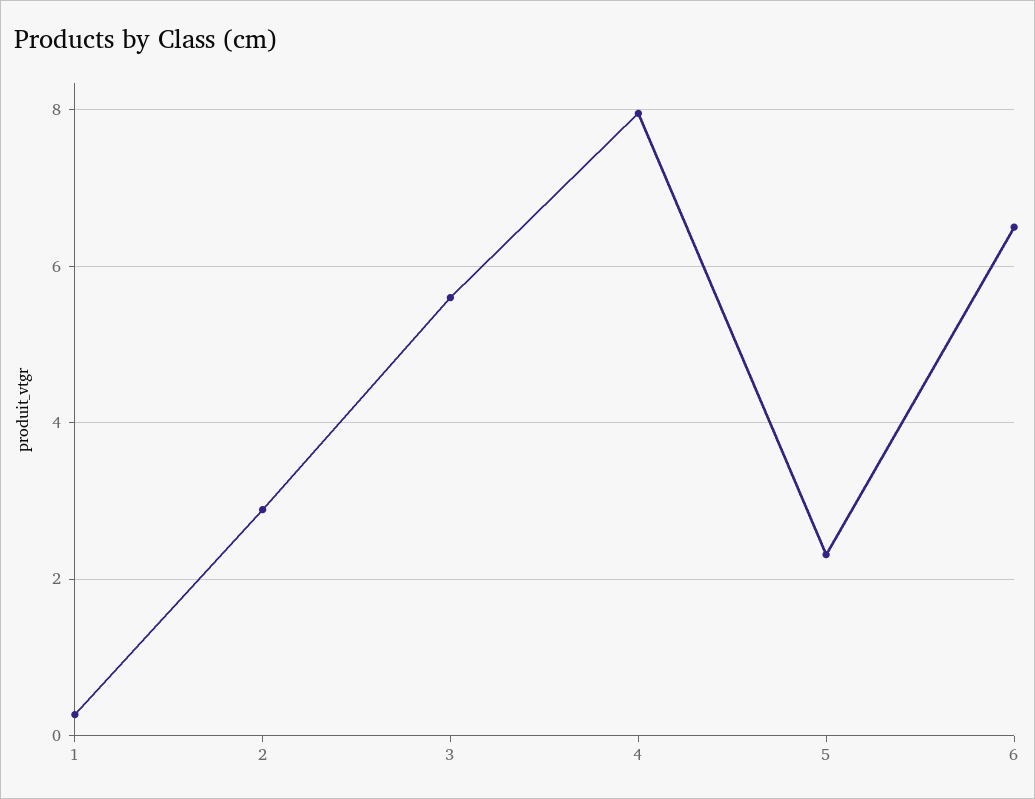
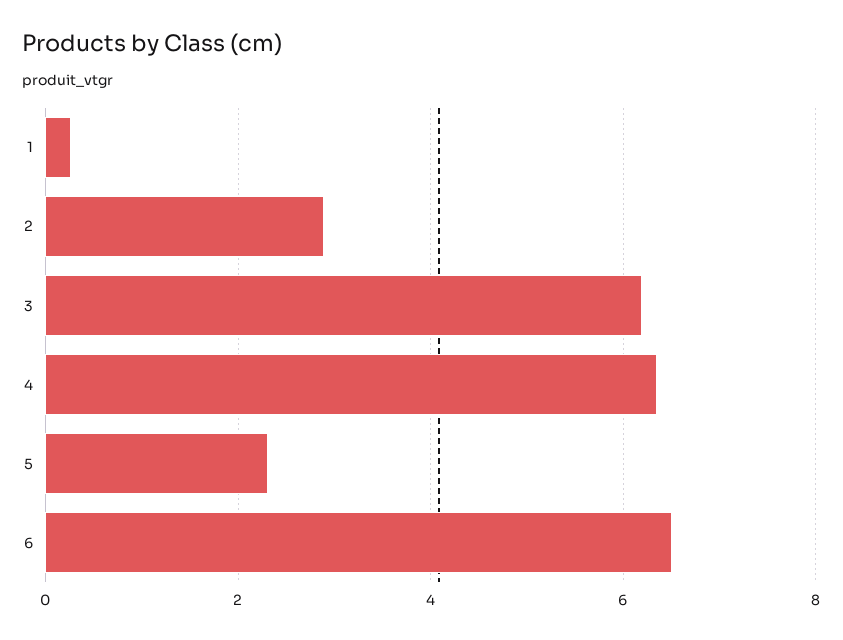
3: 5.6 -> 6.2
4: 8 -> 6.4

